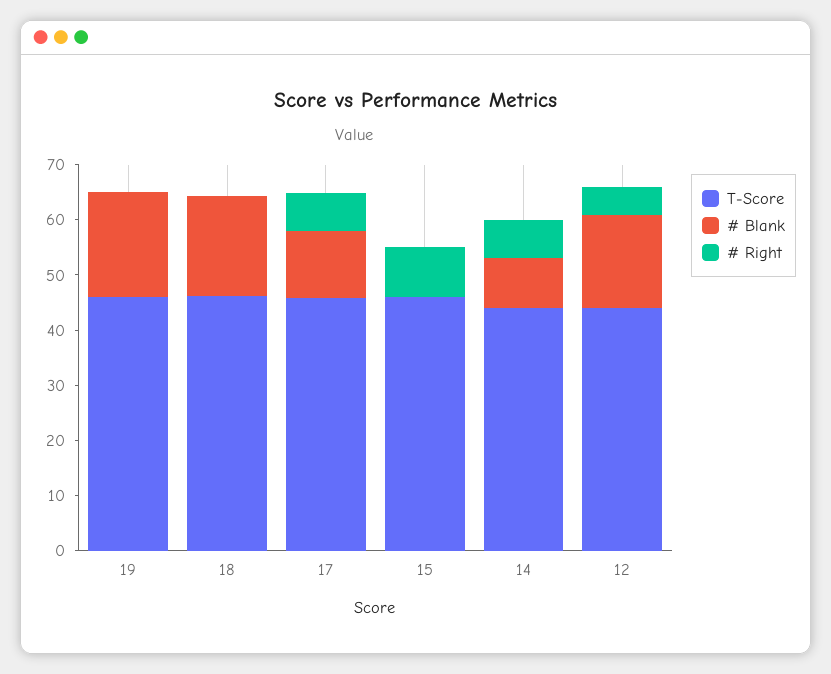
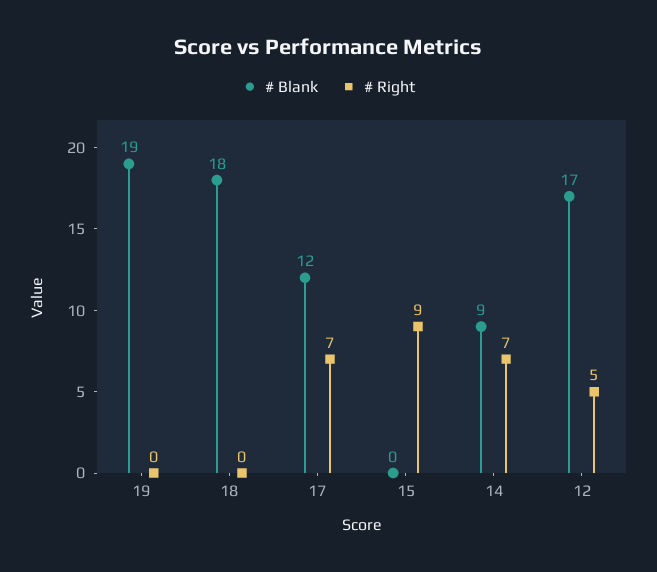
T-Score, 19: 46 -> none
T-Score, 18: 46 -> none
T-Score, 17: 46 -> none
T-Score, 15: 46 -> none
T-Score, 14: 44 -> none
T-Score, 12: 44 -> none

